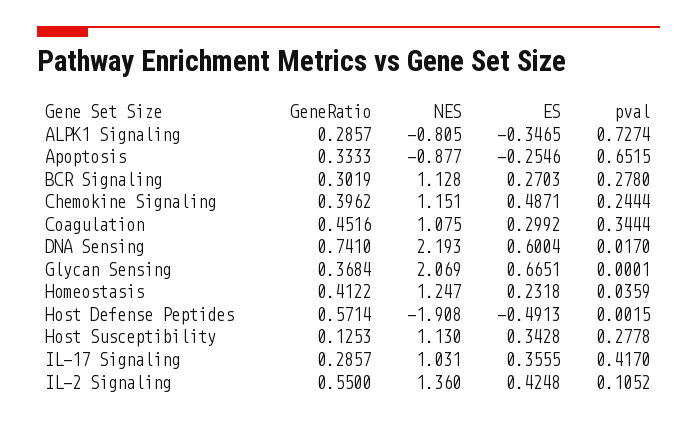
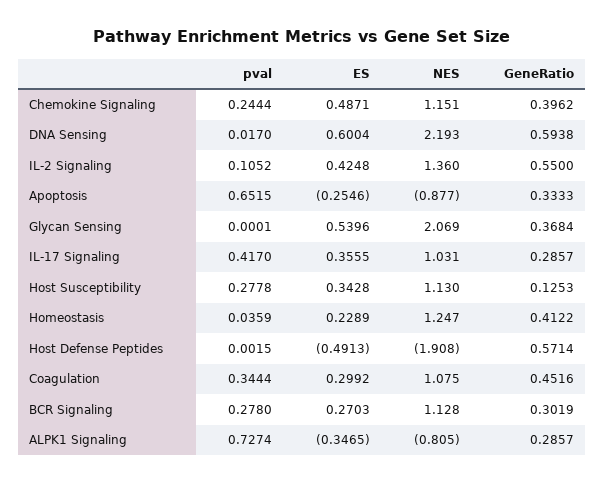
GeneRatio, DNA Sensing: 0.741 -> 0.5938
ES, Glycan Sensing: 0.6651 -> 0.5396
ES, Homeostasis: 0.2318 -> 0.2289

